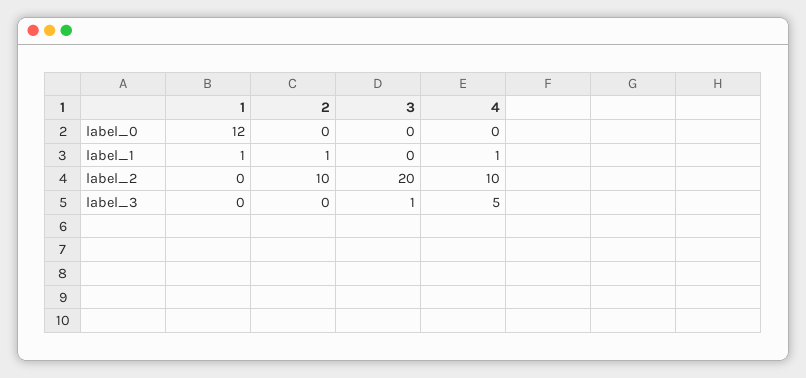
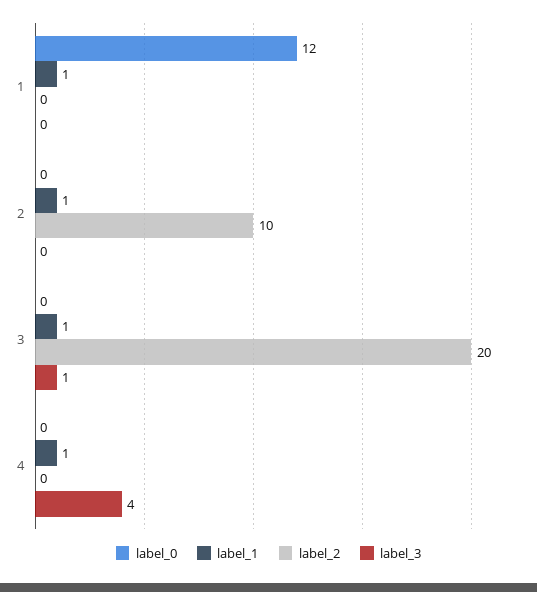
label_1, 3: 0 -> 1
label_2, 4: 10 -> 0
label_3, 4: 5 -> 4

